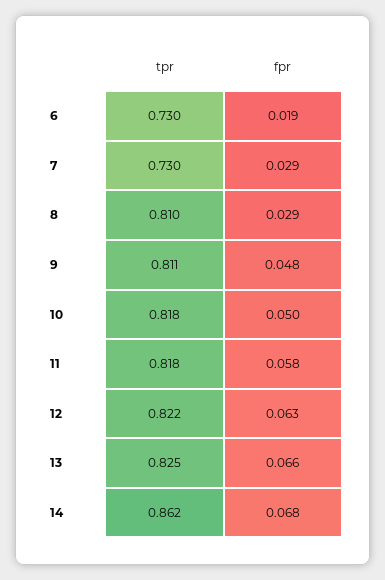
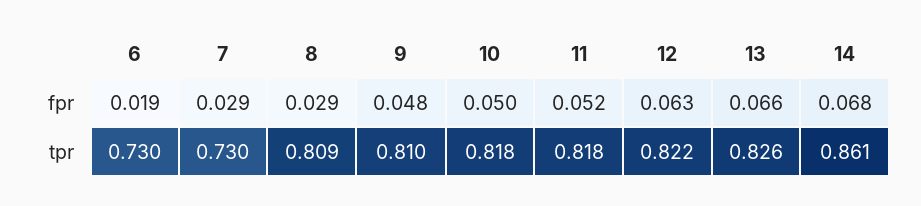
tpr, 8: 0.81 -> 0.809
tpr, 9: 0.811 -> 0.81
fpr, 11: 0.058 -> 0.052
tpr, 13: 0.825 -> 0.826
tpr, 14: 0.862 -> 0.861

